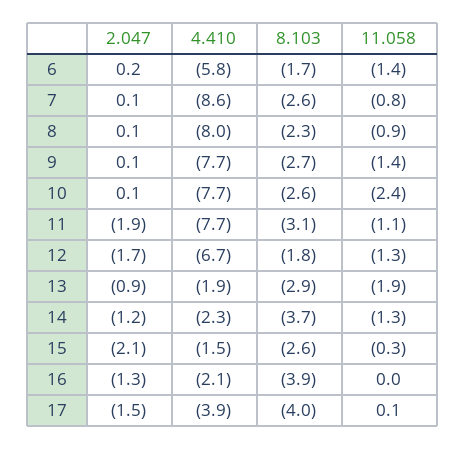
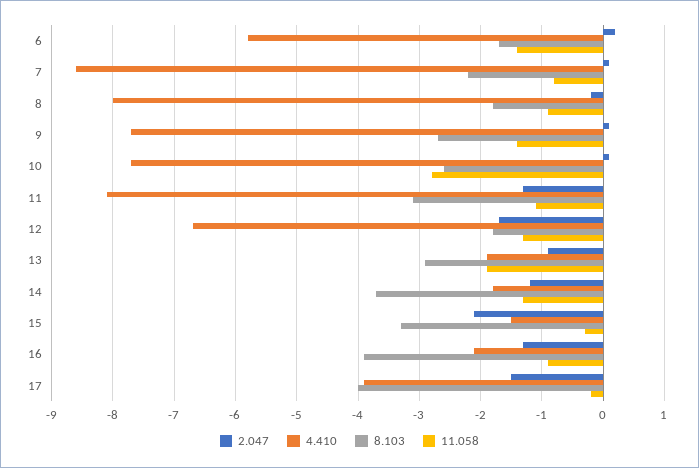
8.103, 7: -2.6 -> -2.2
2.047, 8: 0.1 -> -0.2
8.103, 8: -2.3 -> -1.8
11.058, 10: -2.4 -> -2.8
2.047, 11: -1.9 -> -1.3
4.410, 11: -7.7 -> -8.1
4.410, 14: -2.3 -> -1.8
8.103, 15: -2.6 -> -3.3
11.058, 16: 0 -> -0.9
11.058, 17: 0.1 -> -0.2

